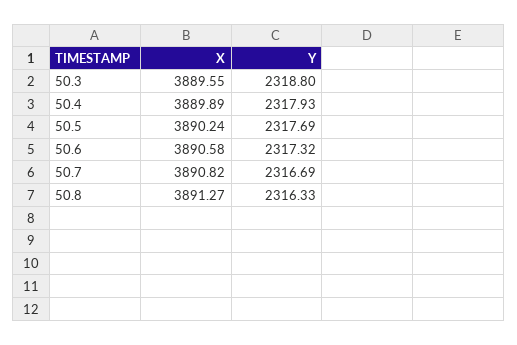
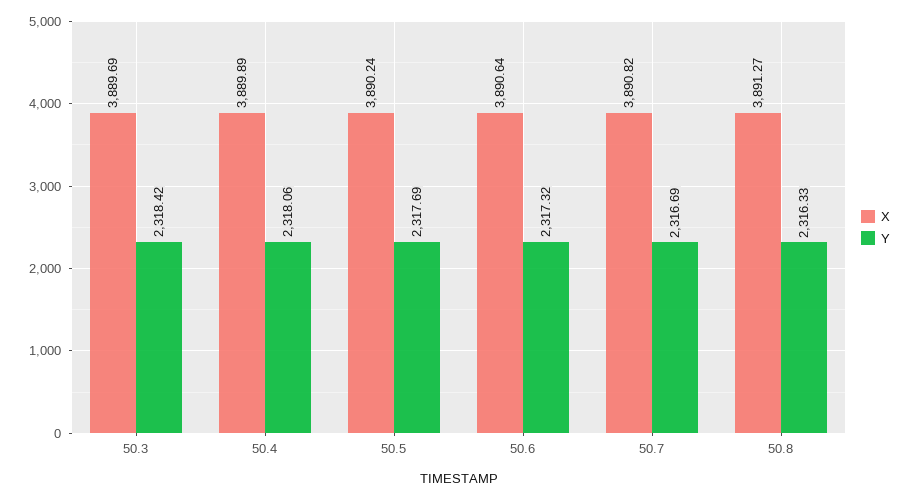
X, 50.3: 3889.55 -> 3889.69
Y, 50.3: 2318.8 -> 2318.42
Y, 50.4: 2317.93 -> 2318.06
X, 50.6: 3890.58 -> 3890.64

